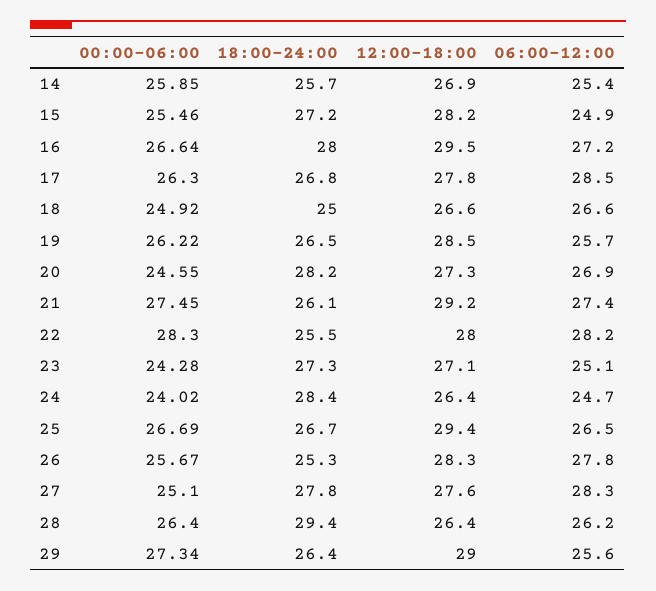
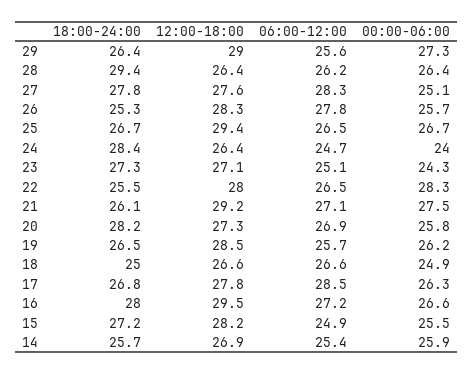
00:00-06:00, 20: 24.55 -> 25.8
06:00-12:00, 21: 27.4 -> 27.1
06:00-12:00, 22: 28.2 -> 26.5

